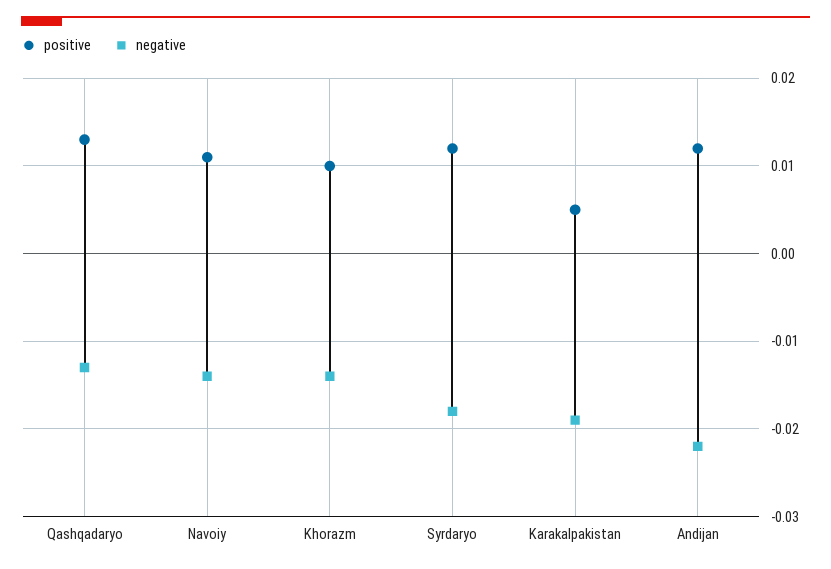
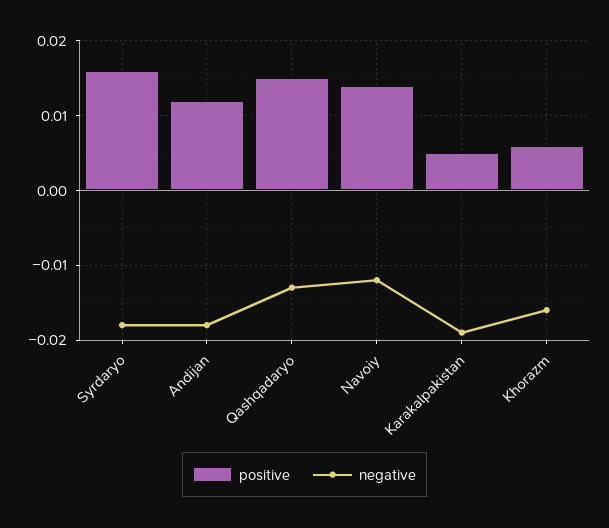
positive, Qashqadaryo: 0.013 -> 0.015
positive, Navoiy: 0.011 -> 0.014
negative, Navoiy: -0.014 -> -0.012
positive, Khorazm: 0.01 -> 0.006
negative, Khorazm: -0.014 -> -0.016
positive, Syrdaryo: 0.012 -> 0.016
negative, Andijan: -0.022 -> -0.018

